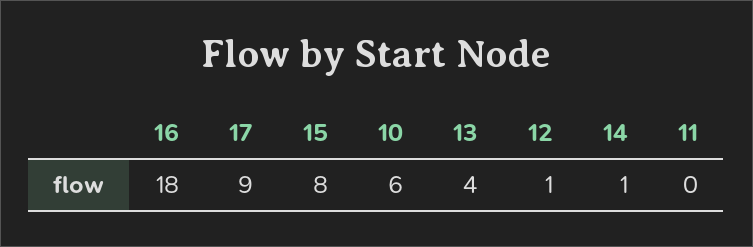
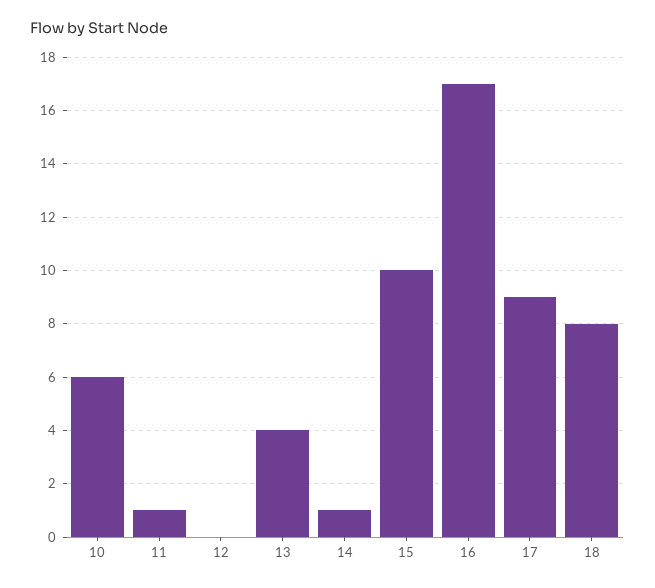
16: 18 -> 17
15: 8 -> 10
12: 1 -> 0
11: 0 -> 1
18: none -> 8

